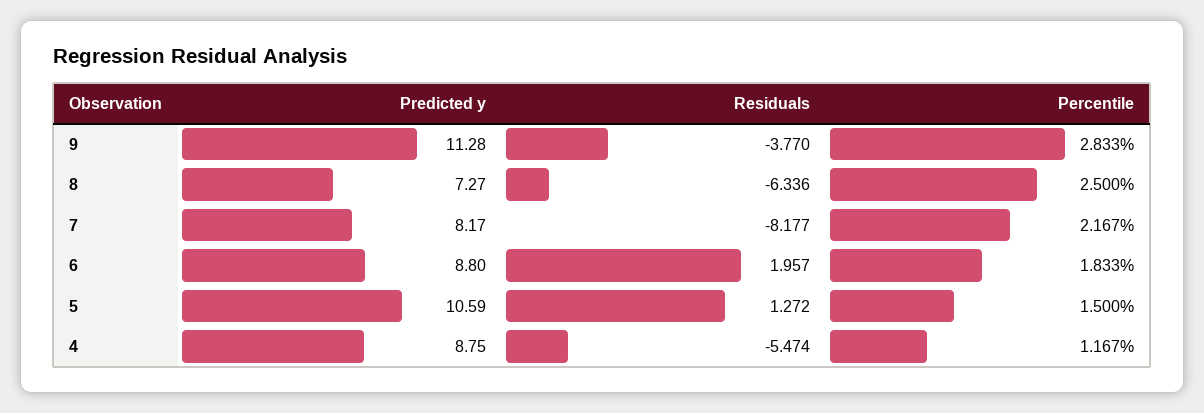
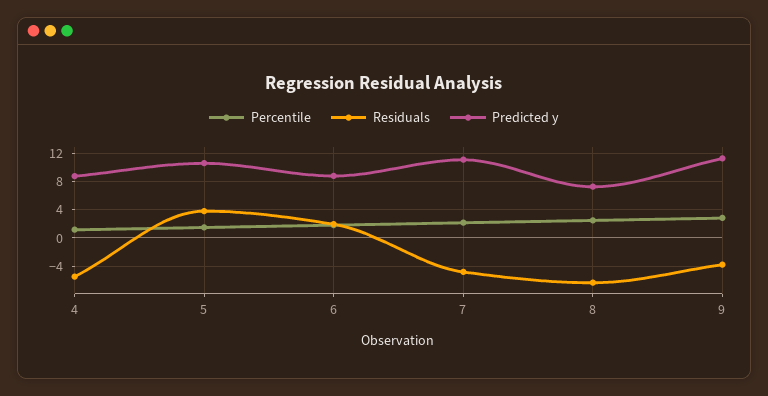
Predicted y, 7: 8.17 -> 11
Residuals, 7: -8.177 -> -5
Residuals, 5: 1.272 -> 4

